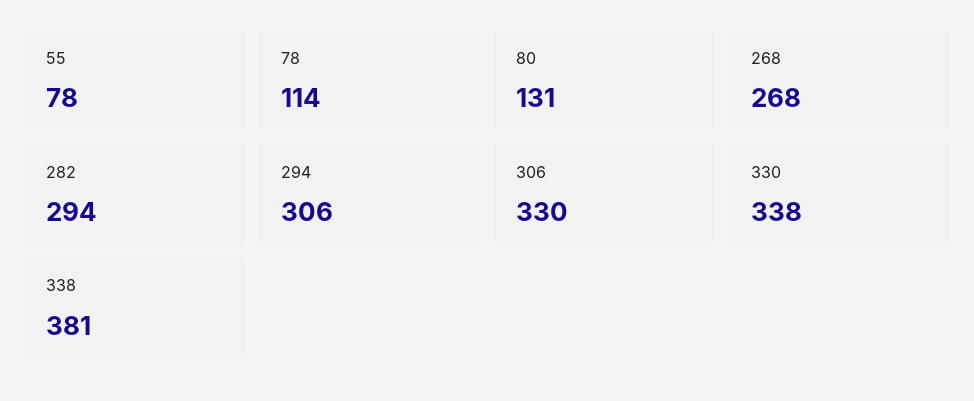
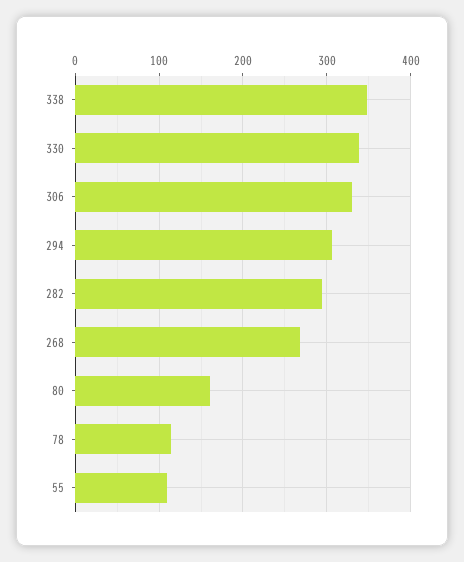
55: 78 -> 110
80: 131 -> 160
338: 381 -> 350

